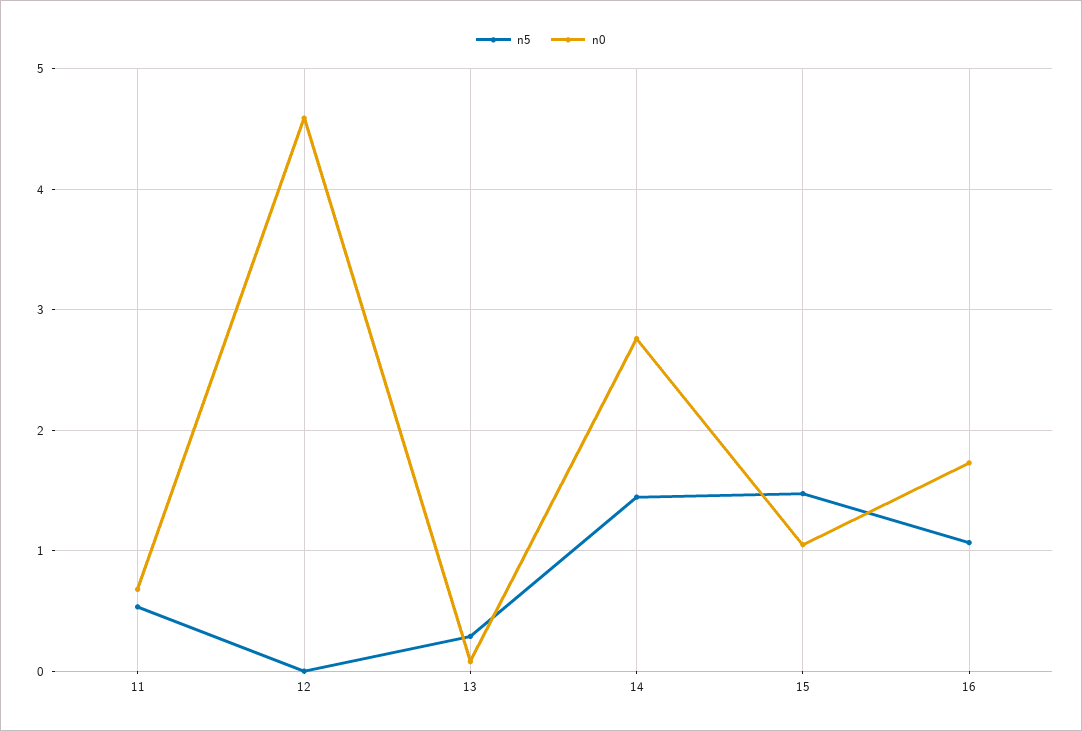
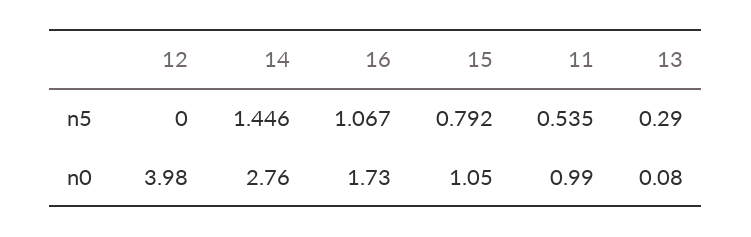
n0, 11: 0.7 -> 0.99
n0, 12: 4.6 -> 3.98
n5, 15: 1.5 -> 0.792

